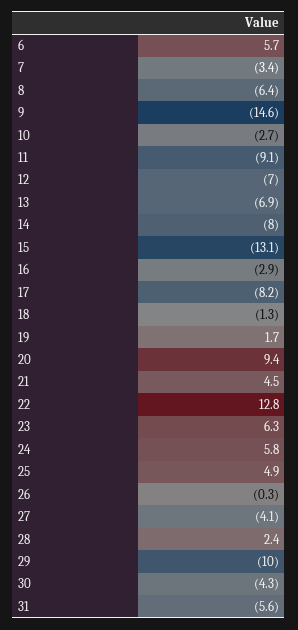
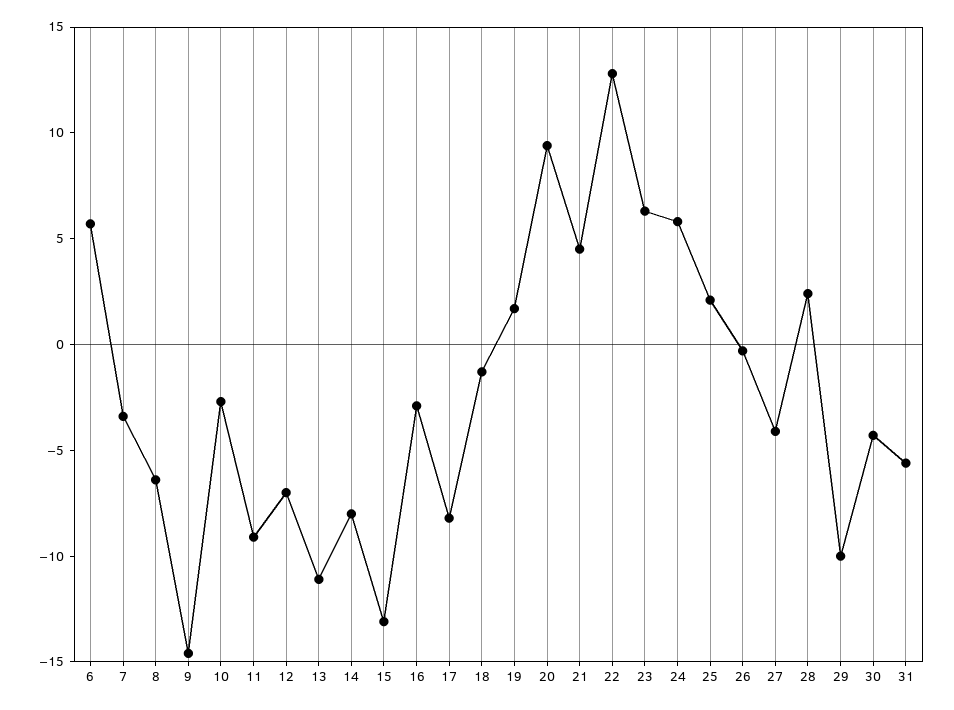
13: -6.9 -> -11
25: 4.9 -> 2

